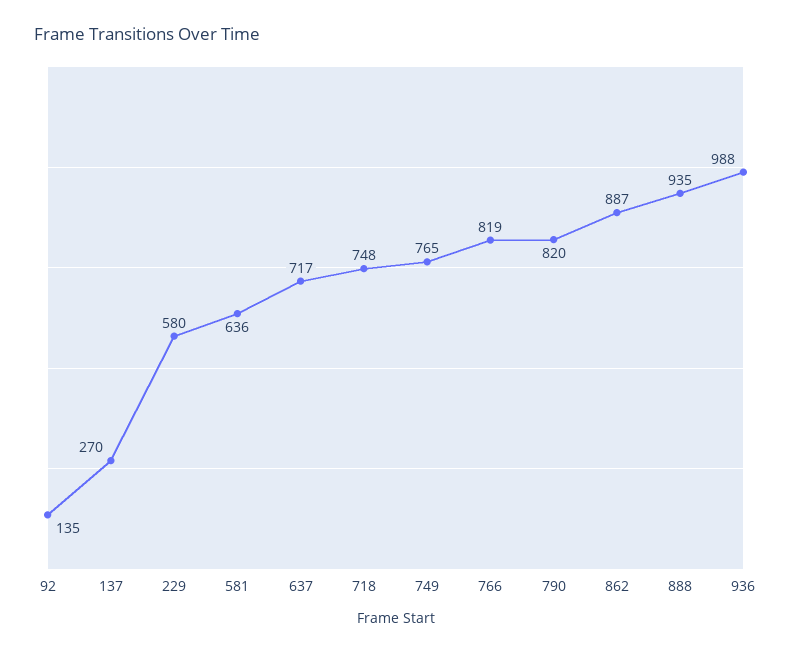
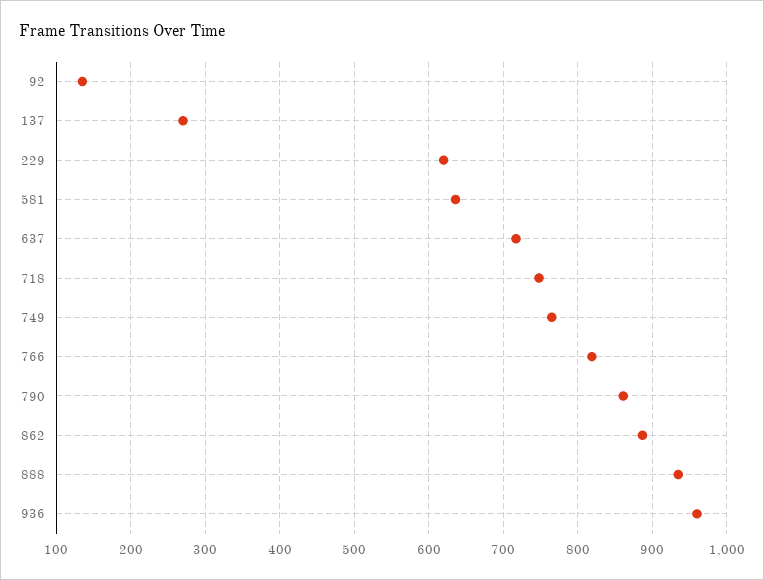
229: 580 -> 620
790: 820 -> 860
936: 988 -> 960

